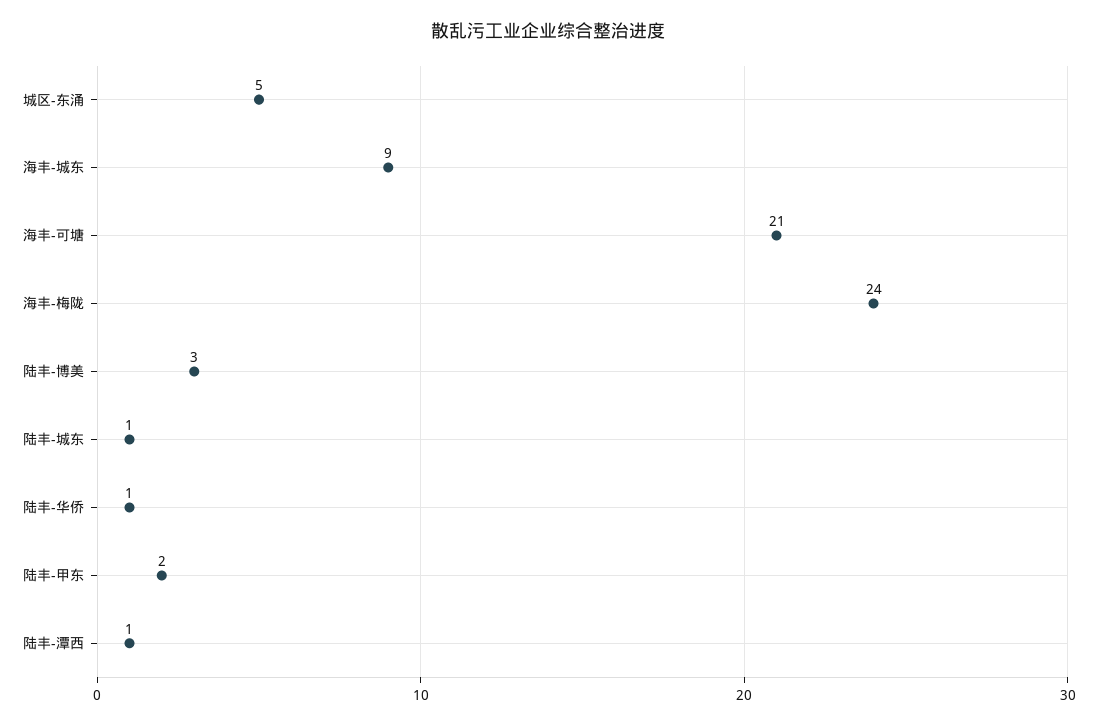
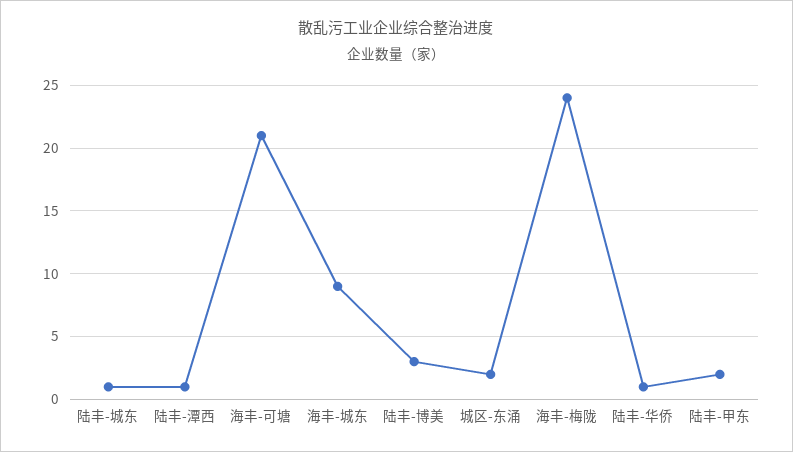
城区-东涌: 5 -> 2

